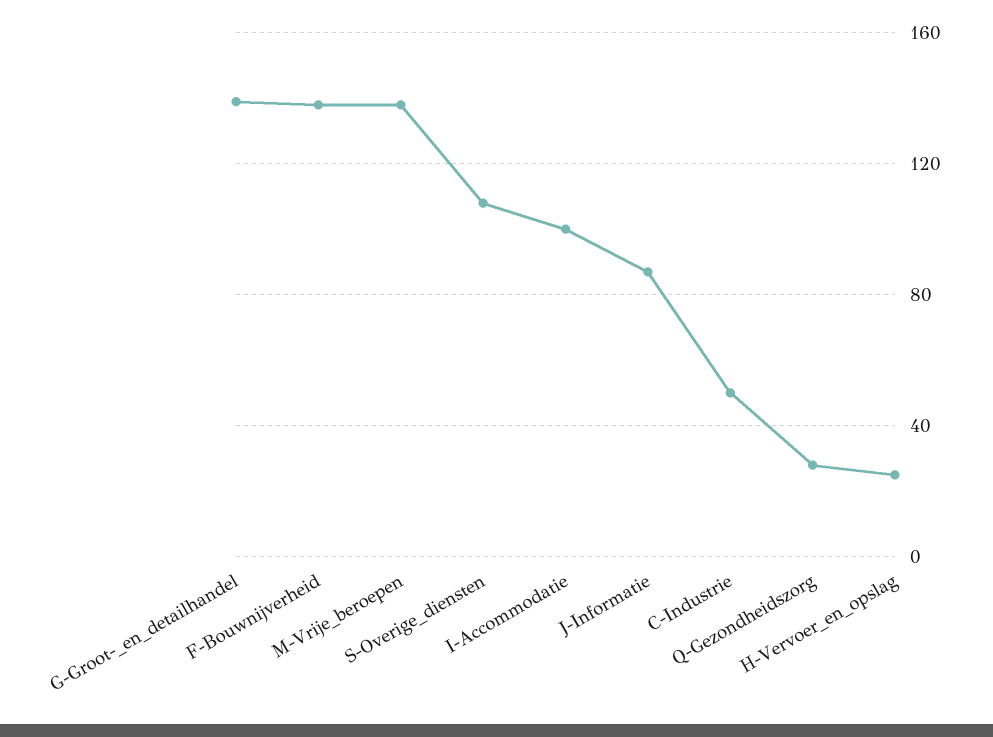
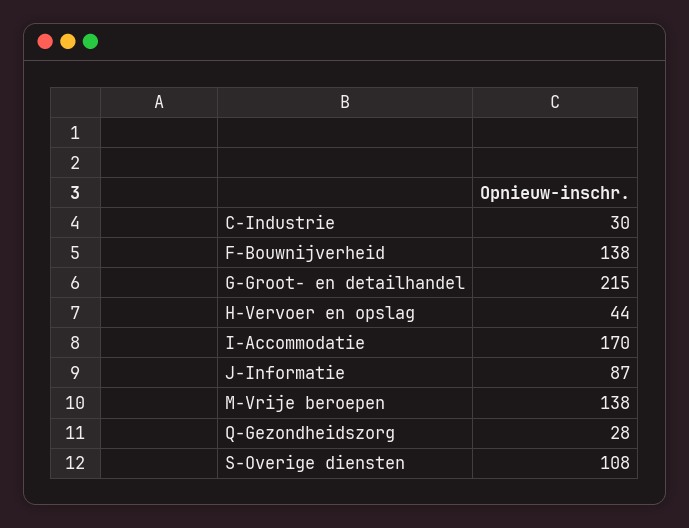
G-Groot-_en_detailhandel: 140 -> 215
I-Accommodatie: 100 -> 170
C-Industrie: 50 -> 30
H-Vervoer_en_opslag: 25 -> 44

